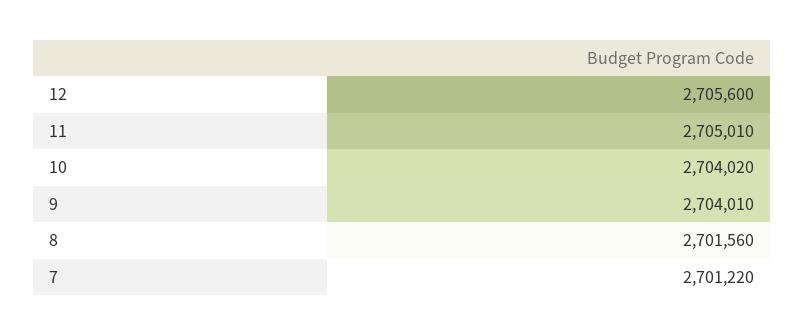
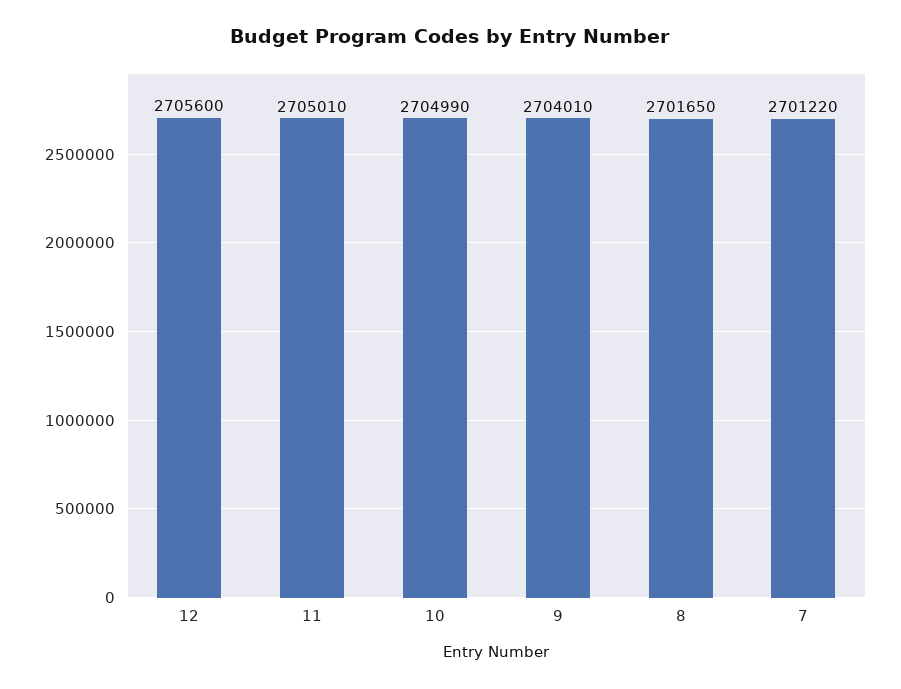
10: 2704020 -> 2704990
8: 2701560 -> 2701650

